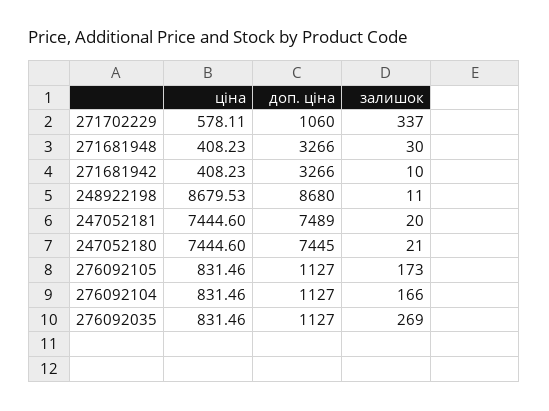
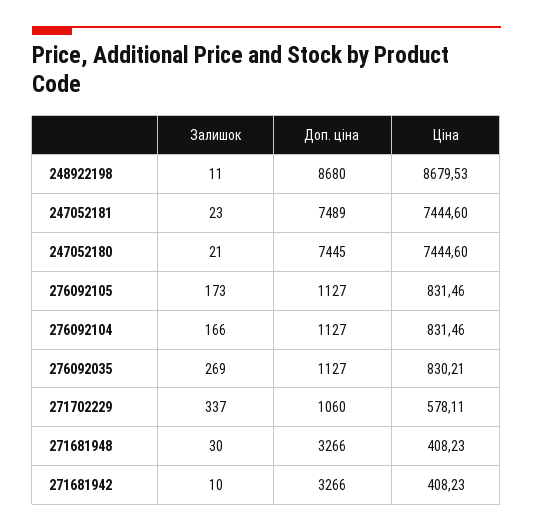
залишок, 247052181: 20 -> 23
ціна, 276092035: 831.46 -> 830.21

